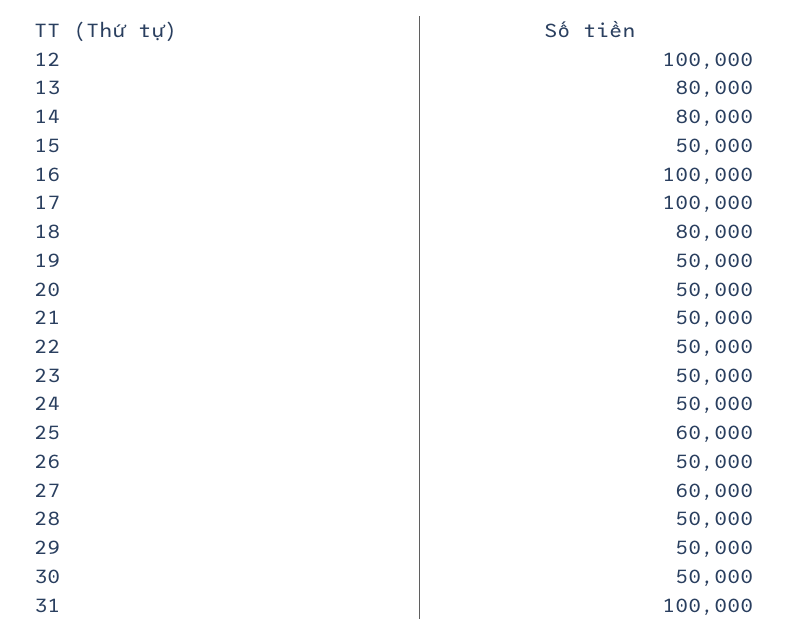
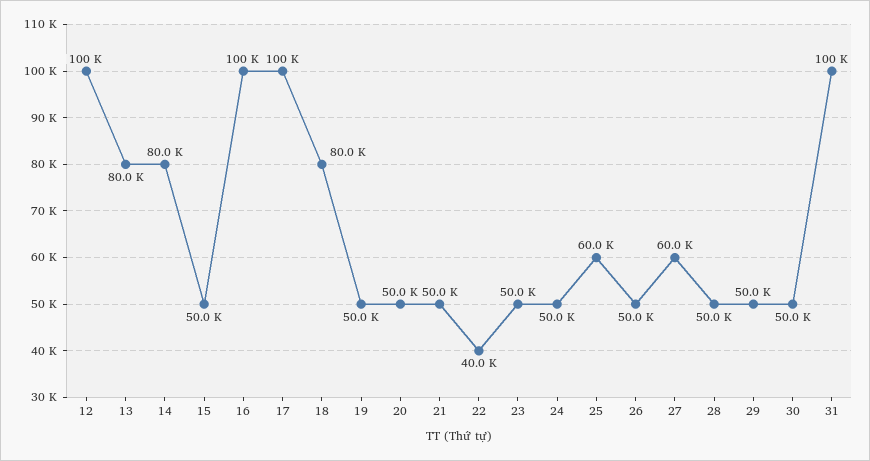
22: 50000 -> 40000

